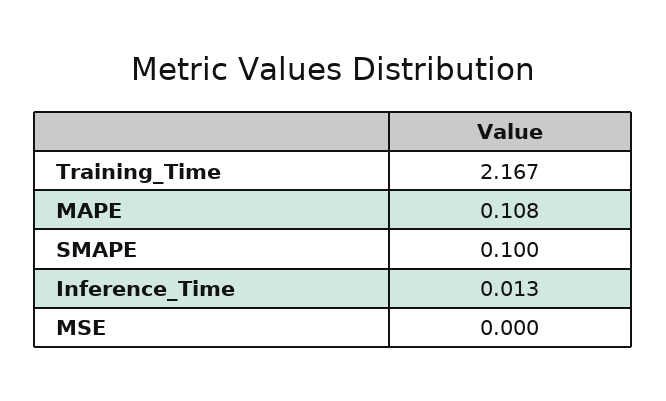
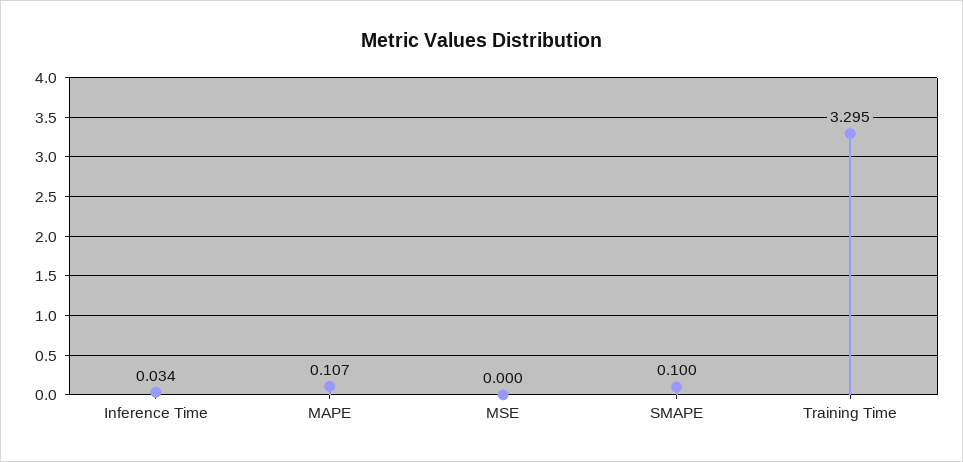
Training_Time: 2.167 -> 3.295
MAPE: 0.108 -> 0.107
Inference_Time: 0.013 -> 0.034

